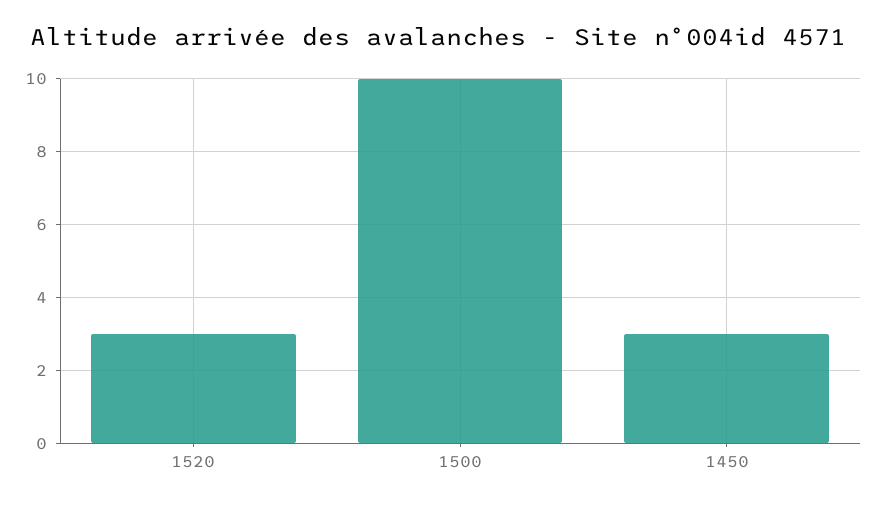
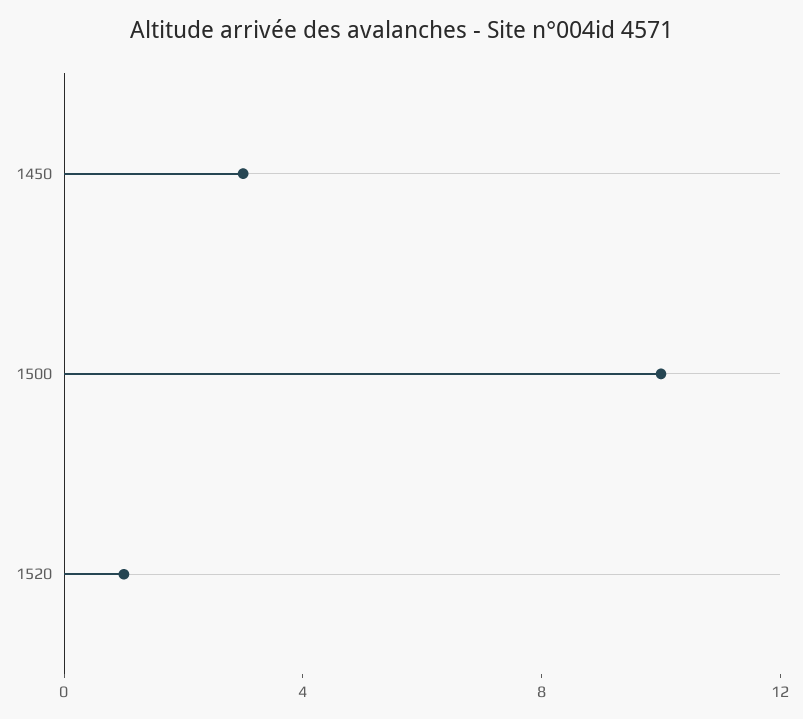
1520: 3 -> 1

